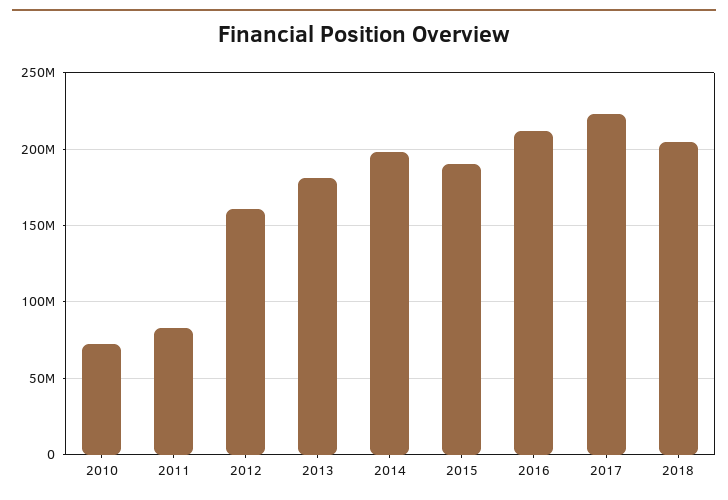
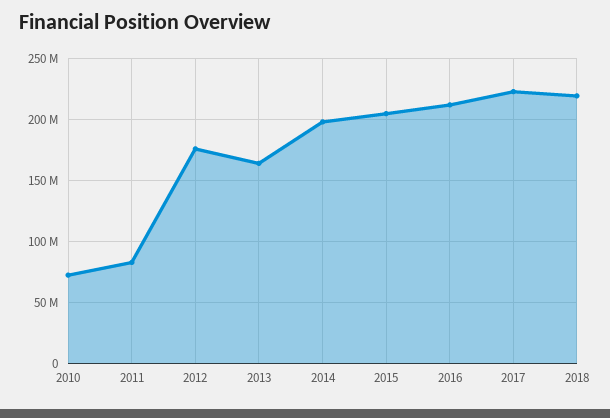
2012: 160000000 -> 175000000
2013: 180000000 -> 165000000
2015: 190000000 -> 205000000
2018: 205000000 -> 220000000

